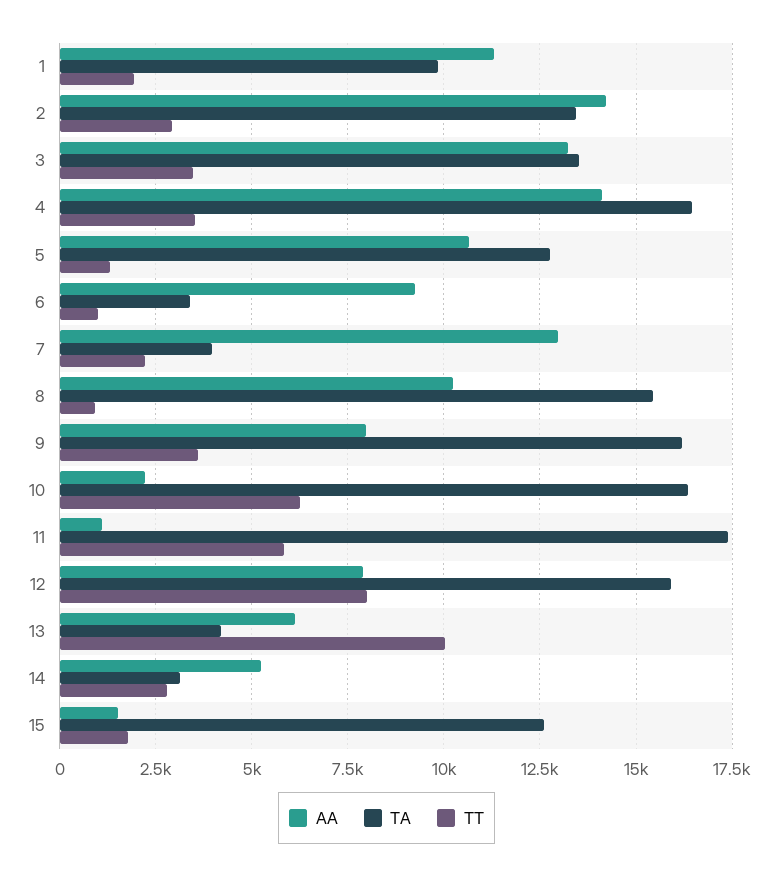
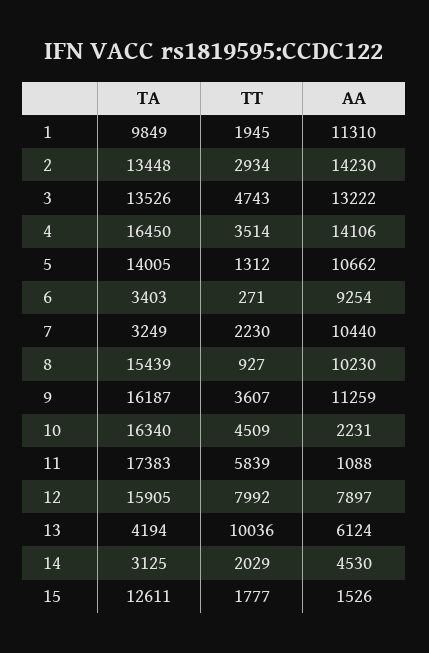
TT, 3: 3500 -> 4743
TA, 5: 12750 -> 14005
TT, 6: 1000 -> 271
AA, 7: 13000 -> 10440
TA, 7: 4000 -> 3249
AA, 9: 8000 -> 11259
TT, 10: 6250 -> 4509
AA, 14: 5250 -> 4530
TT, 14: 2750 -> 2029

